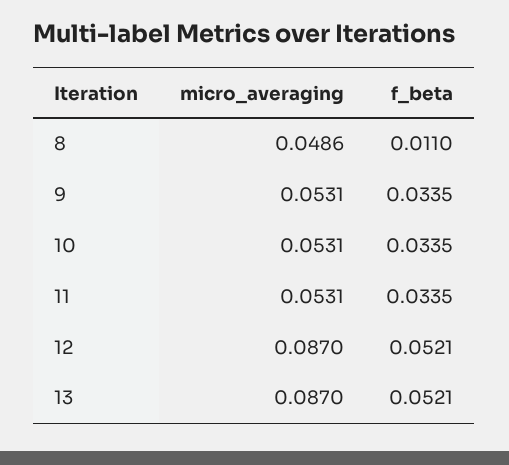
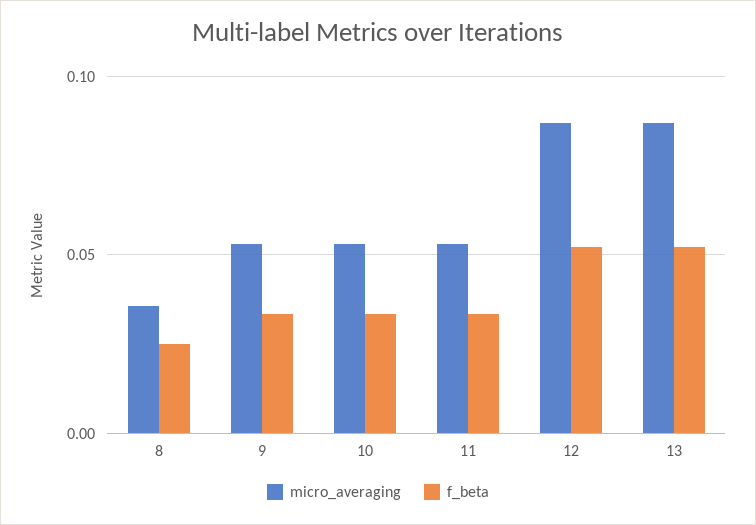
micro_averaging, 8: 0.0486 -> 0.035
f_beta, 8: 0.011 -> 0.025

